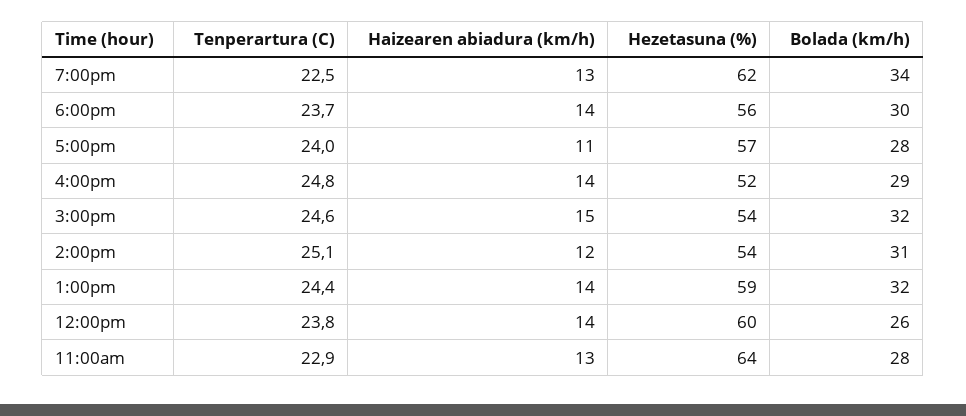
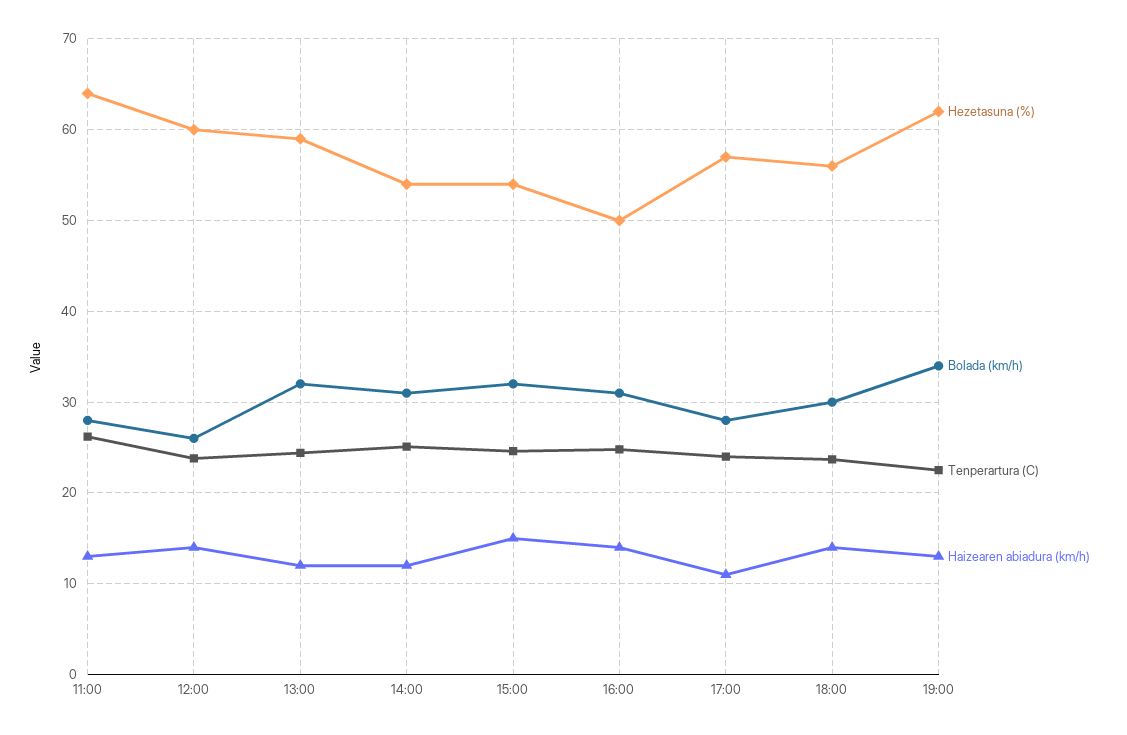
Hezetasuna (%), 4:00pm: 52 -> 50
Bolada (km/h), 4:00pm: 29 -> 31
Haizearen abiadura (km/h), 1:00pm: 14 -> 12
Tenperartura (C), 11:00am: 22.9 -> 26

